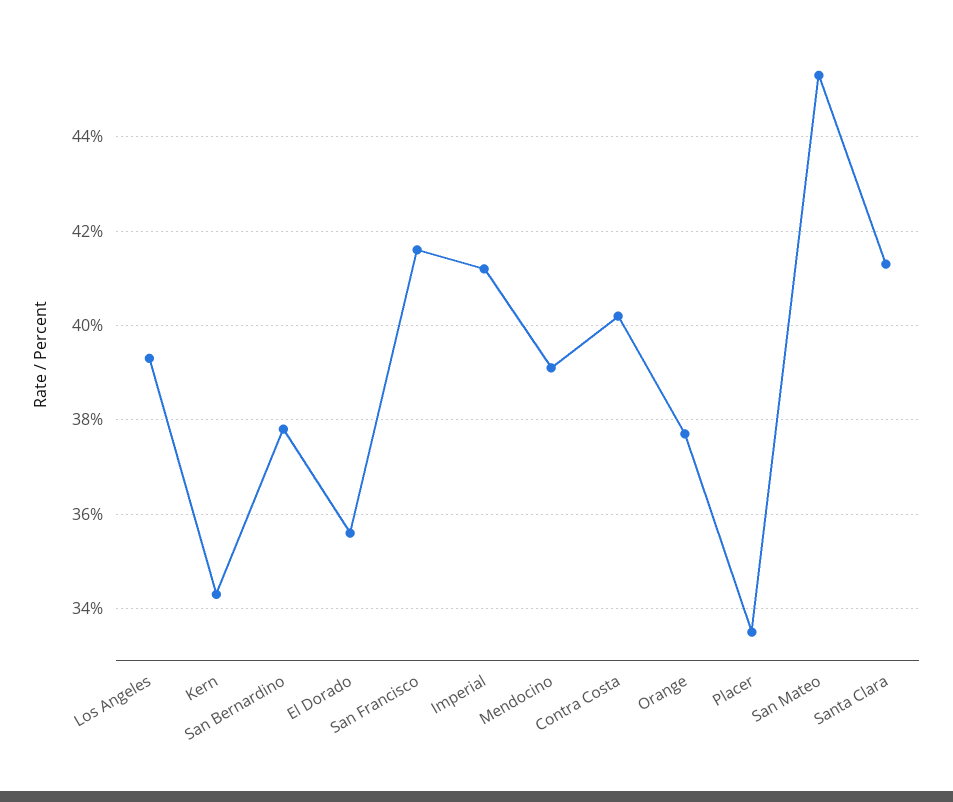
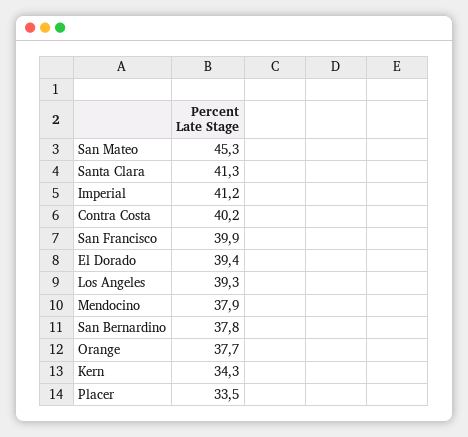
El Dorado: 35.5 -> 39.4
San Francisco: 41.5 -> 39.9
Mendocino: 39 -> 37.9

